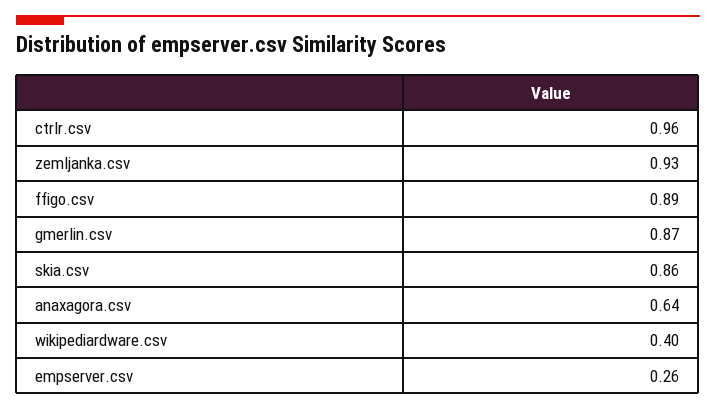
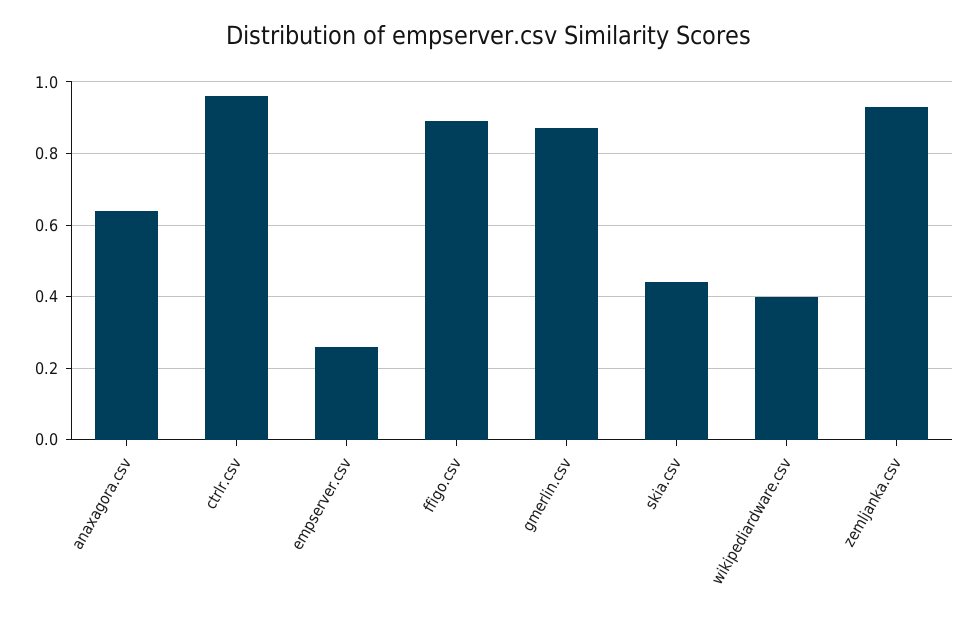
skia.csv: 0.86 -> 0.45

